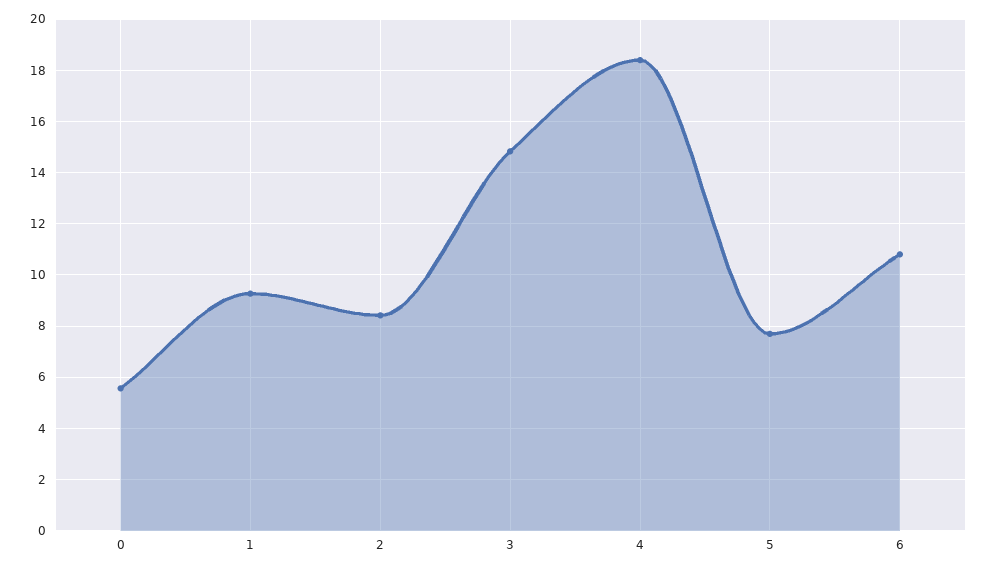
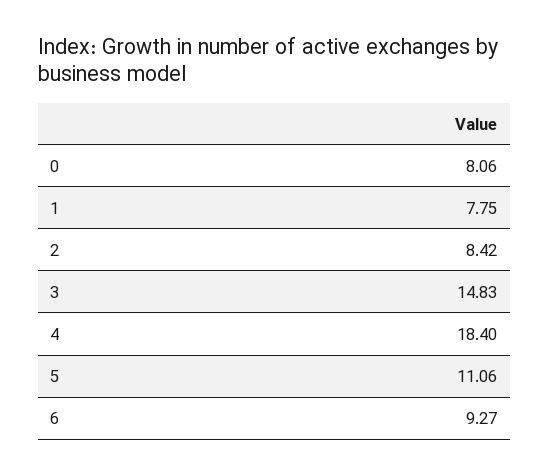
0: 5.5 -> 8.06
1: 9.25 -> 7.75
5: 7.75 -> 11.06
6: 10.75 -> 9.27

